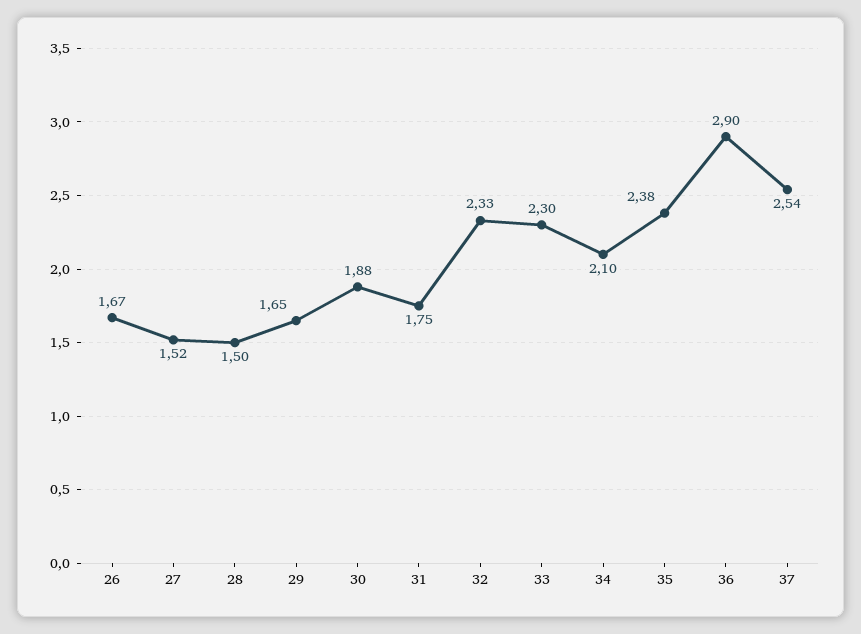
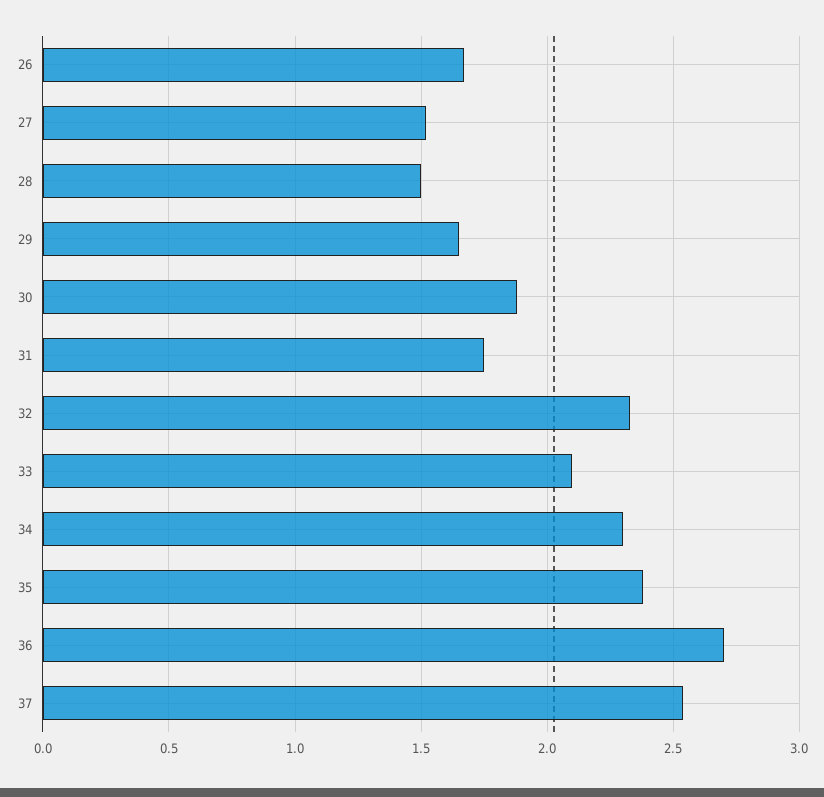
33: 2.3 -> 2.1
34: 2.1 -> 2.3
36: 2.9 -> 2.7

